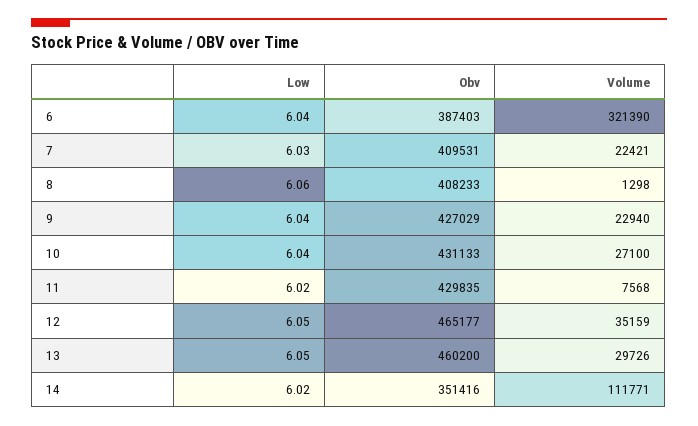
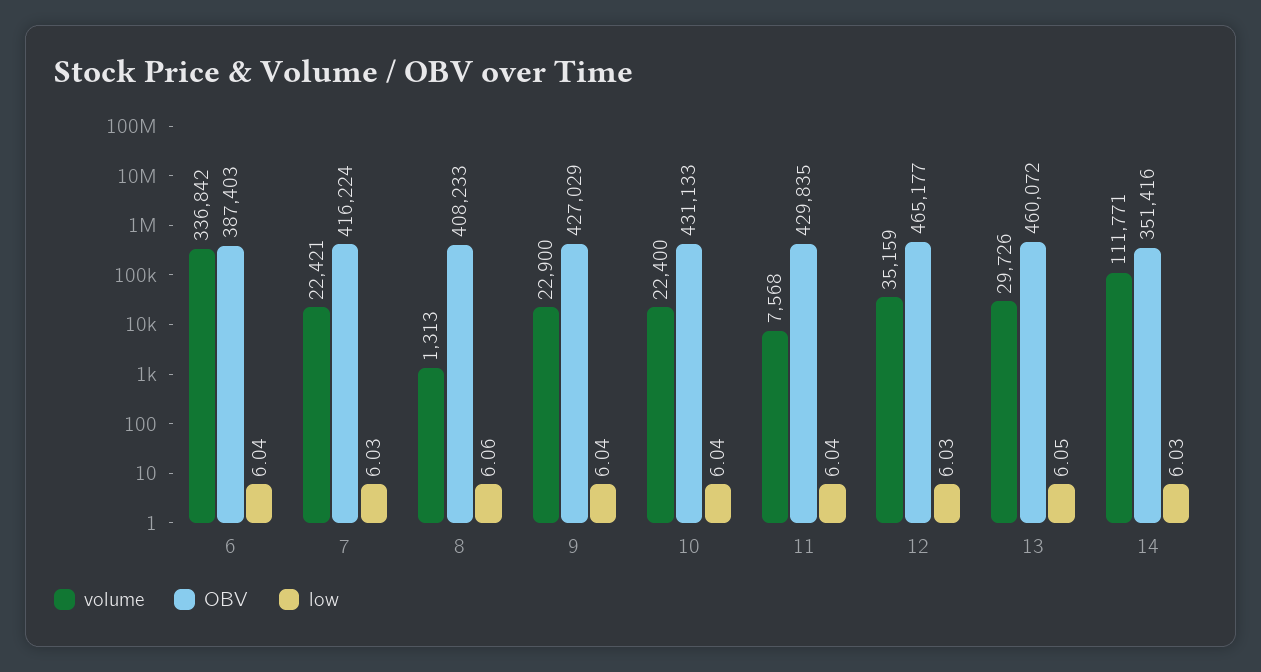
Volume, 6: 321390 -> 336842
Obv, 7: 409531 -> 416224
Volume, 8: 1298 -> 1313
Volume, 9: 22940 -> 22900
Volume, 10: 27100 -> 22400
Low, 11: 6.02 -> 6.04
Low, 12: 6.05 -> 6.03
Obv, 13: 460200 -> 460072
Low, 14: 6.02 -> 6.03

